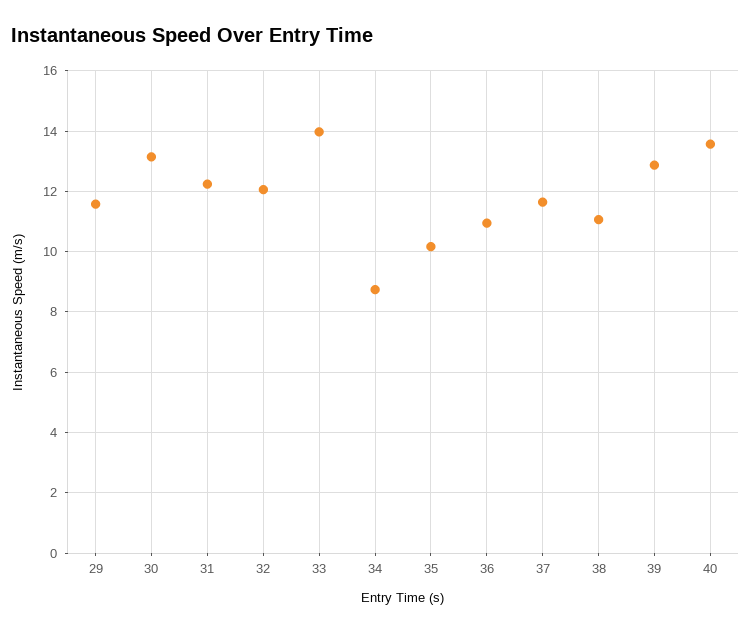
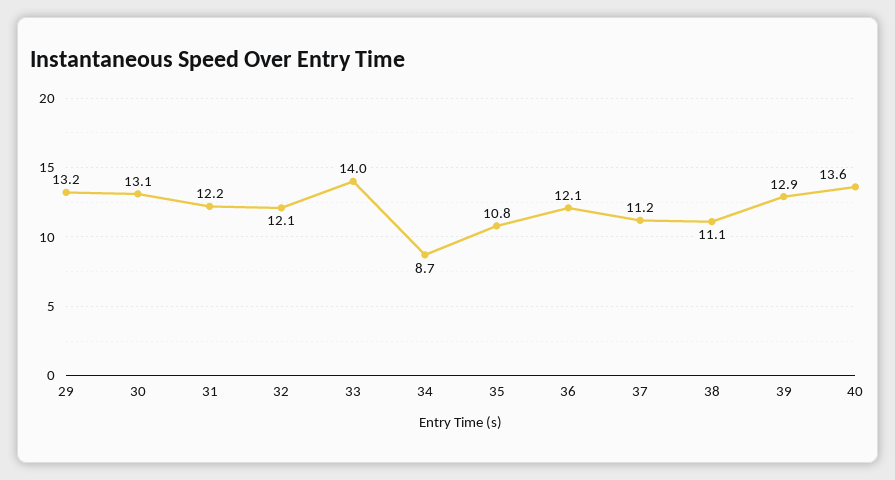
29: 11.6 -> 13.2
35: 10.2 -> 10.8
36: 11 -> 12.1
37: 11.6 -> 11.2

